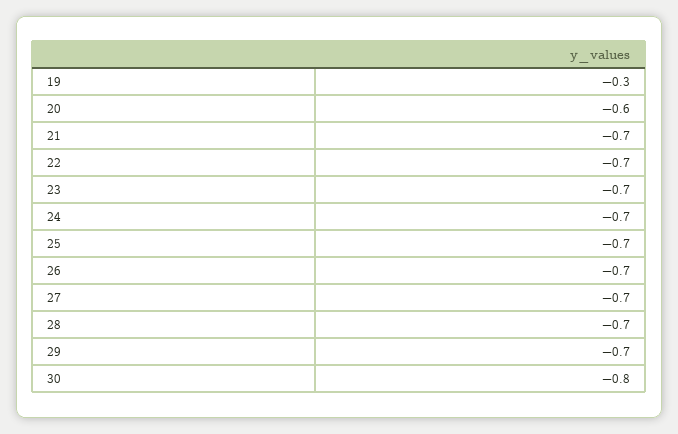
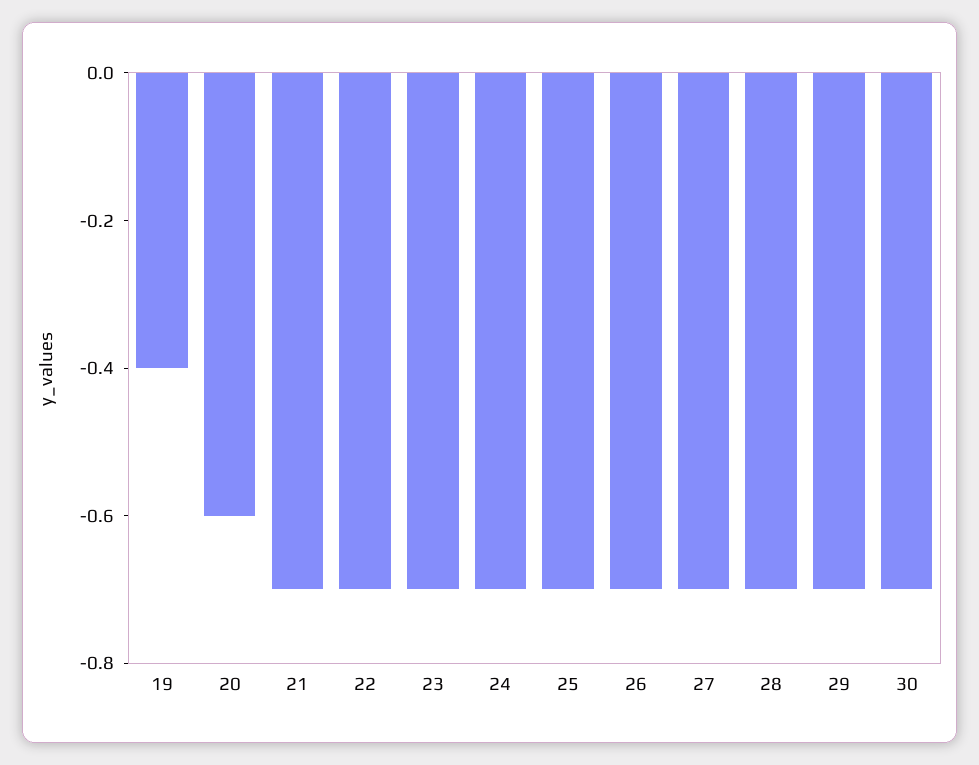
19: -0.3 -> -0.4
30: -0.8 -> -0.7

